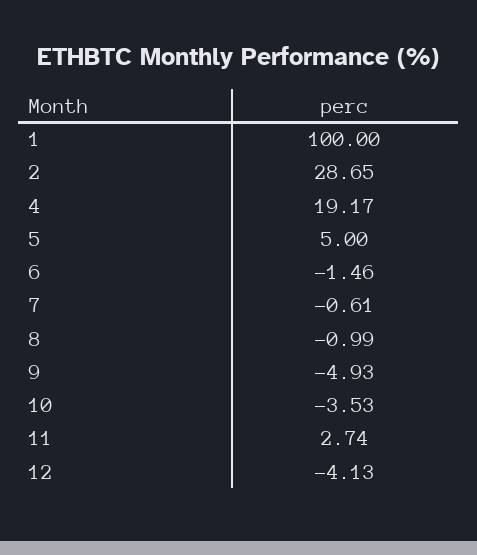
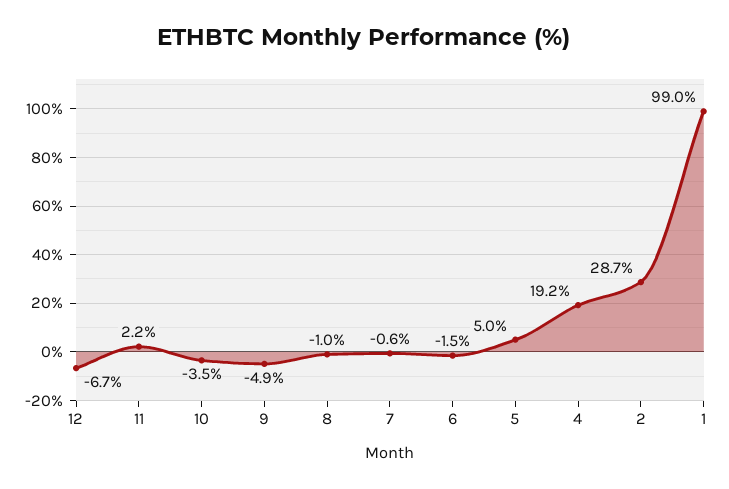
1: 100 -> 99
11: 2.74 -> 2.2
12: -4.13 -> -6.7

